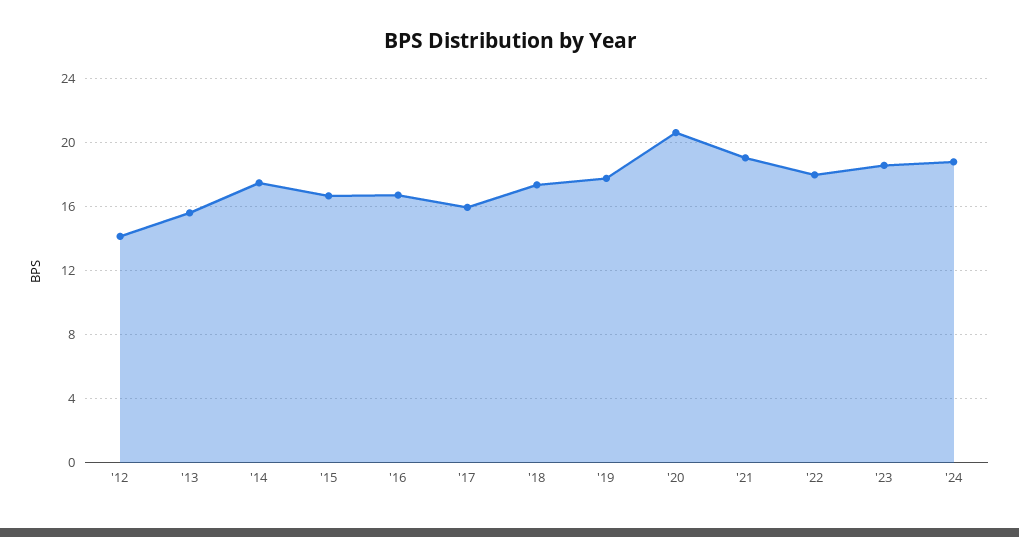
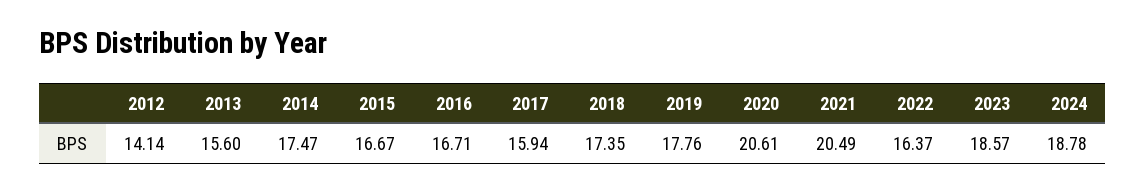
'21: 19 -> 20.49
'22: 18 -> 16.37

